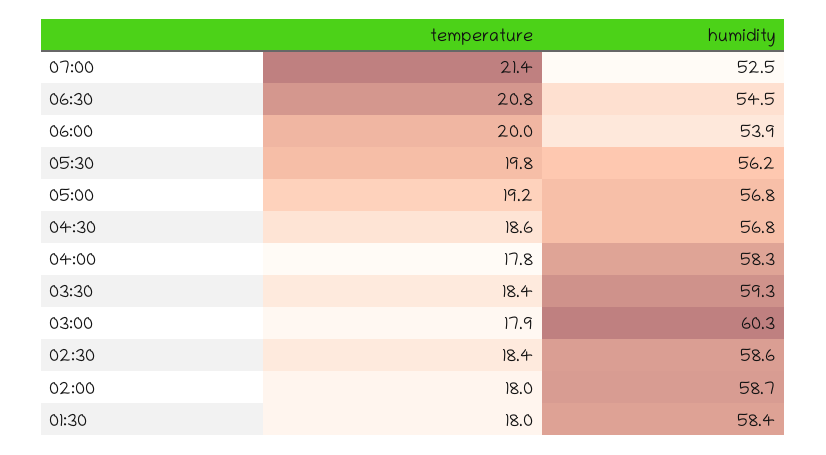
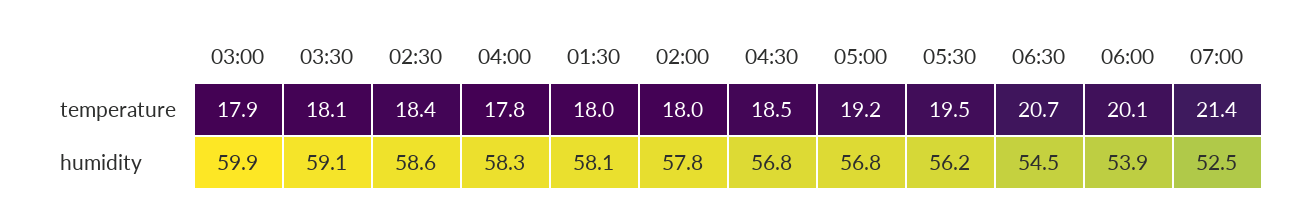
temperature, 06:30: 20.8 -> 20.7
temperature, 06:00: 20 -> 20.1
temperature, 05:30: 19.8 -> 19.5
temperature, 04:30: 18.6 -> 18.5
temperature, 03:30: 18.4 -> 18.1
humidity, 03:30: 59.3 -> 59.1
humidity, 03:00: 60.3 -> 59.9
humidity, 02:00: 58.7 -> 57.8
humidity, 01:30: 58.4 -> 58.1

